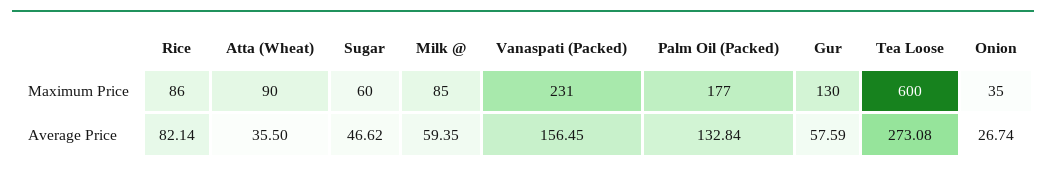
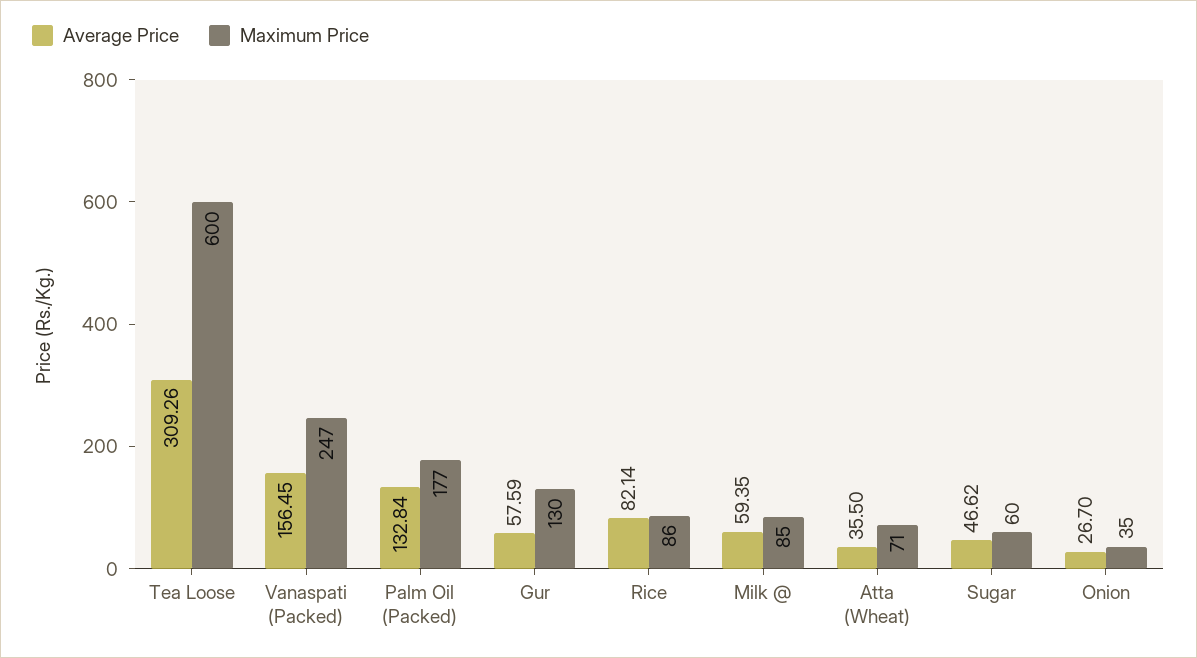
Maximum Price, Atta (Wheat): 90 -> 71
Maximum Price, Vanaspati (Packed): 231 -> 247
Average Price, Tea Loose: 273.08 -> 309.26
Average Price, Onion: 26.74 -> 26.7

